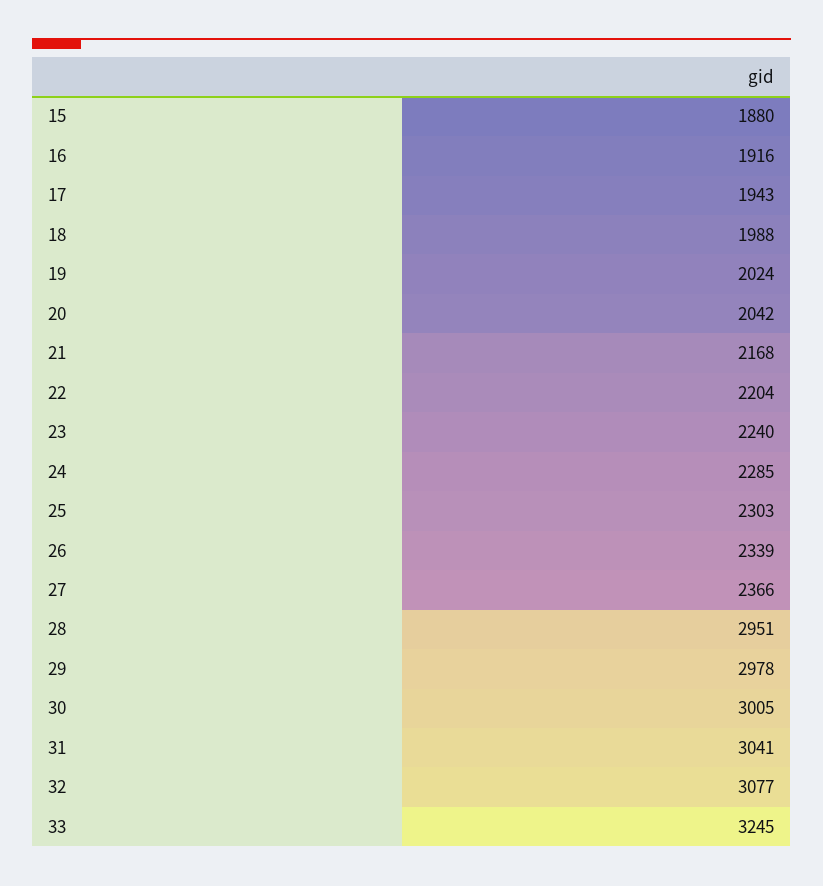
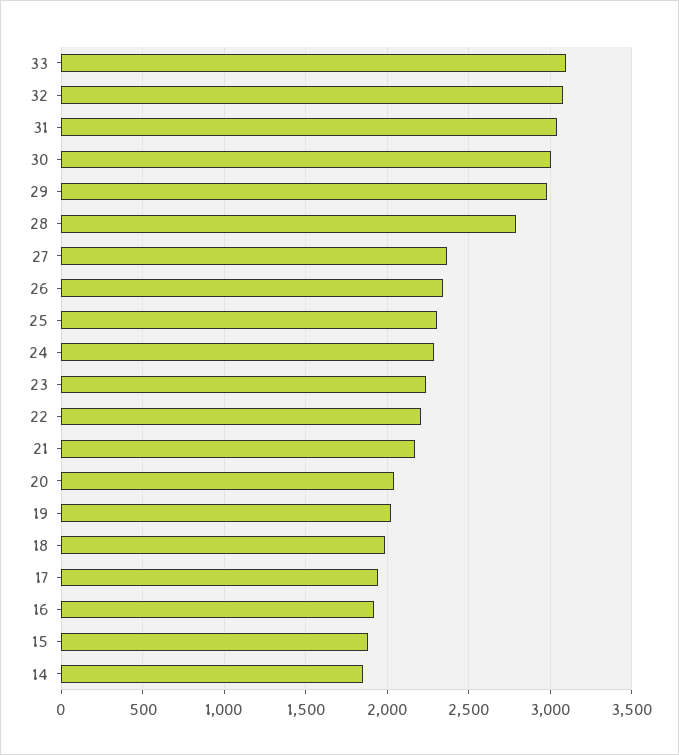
28: 2951 -> 2800
33: 3245 -> 3100
14: none -> 1850

